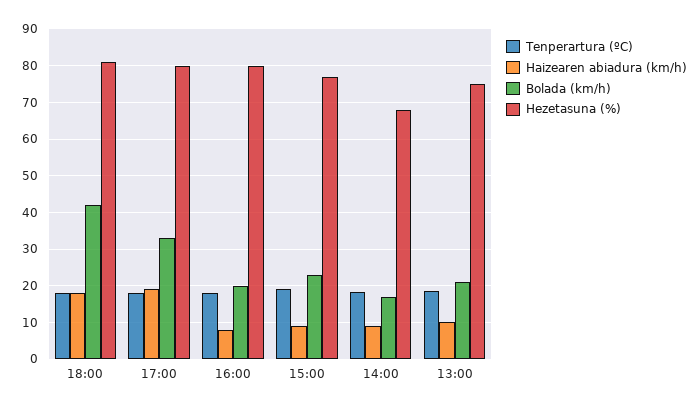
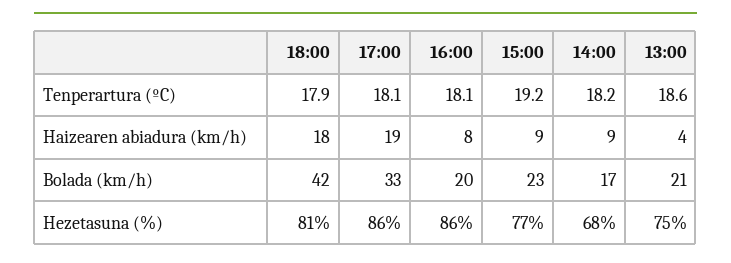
Hezetasuna (%), 17:00: 80 -> 86
Hezetasuna (%), 16:00: 80 -> 86
Haizearen abiadura (km/h), 13:00: 10 -> 4

